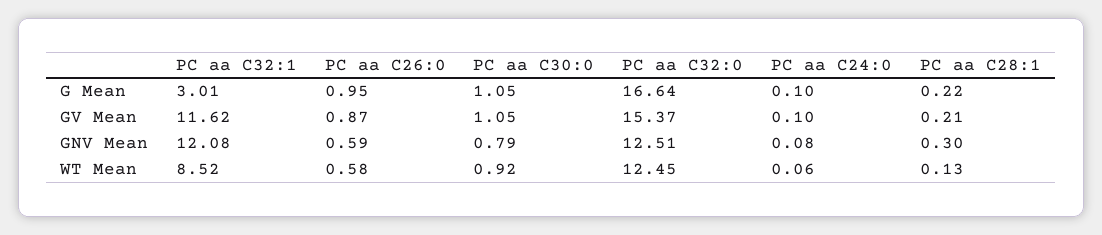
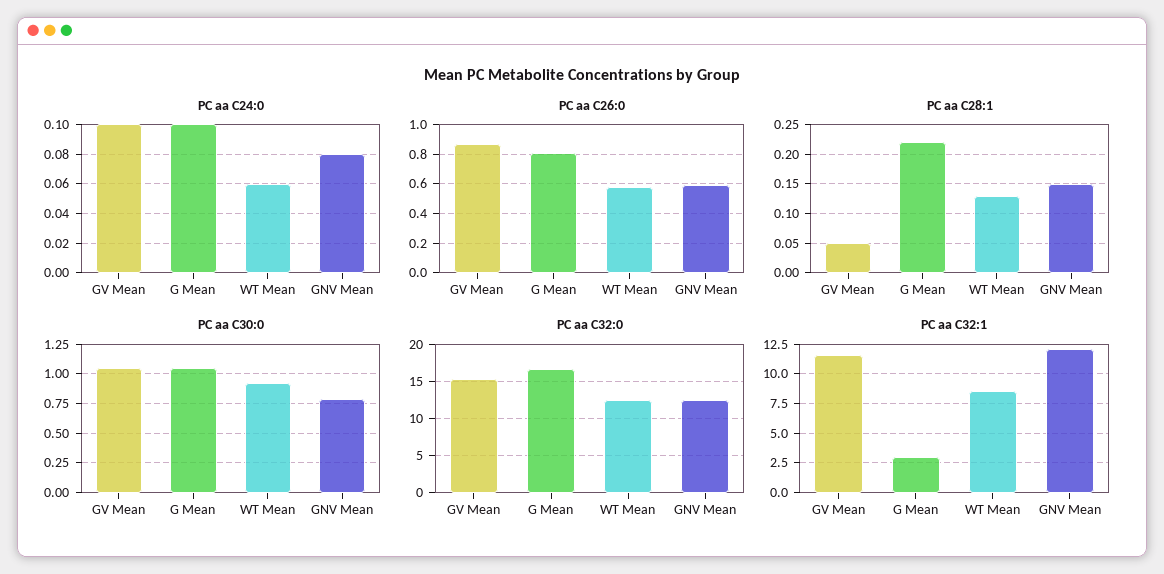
PC aa C26:0, G Mean: 0.95 -> 0.8
PC aa C28:1, GV Mean: 0.21 -> 0.05
PC aa C28:1, GNV Mean: 0.3 -> 0.15

